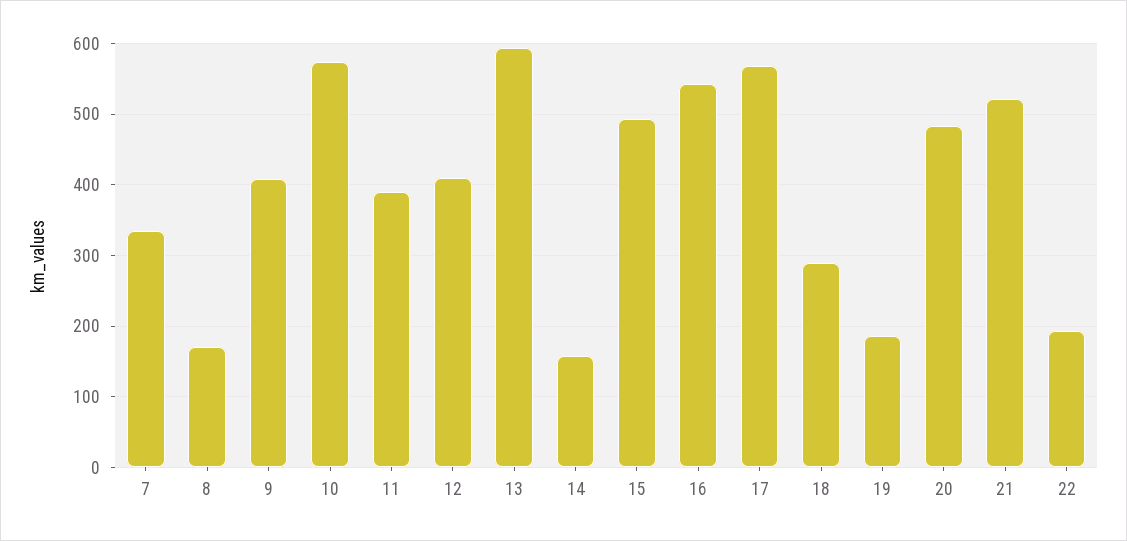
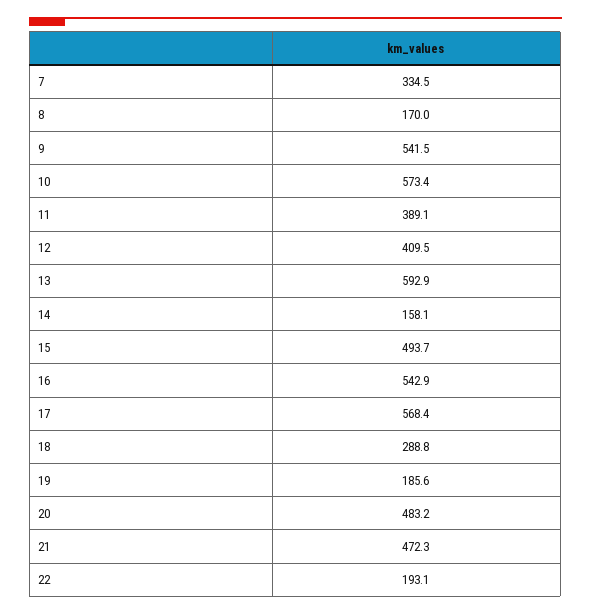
9: 410 -> 541.5
21: 520 -> 472.3

